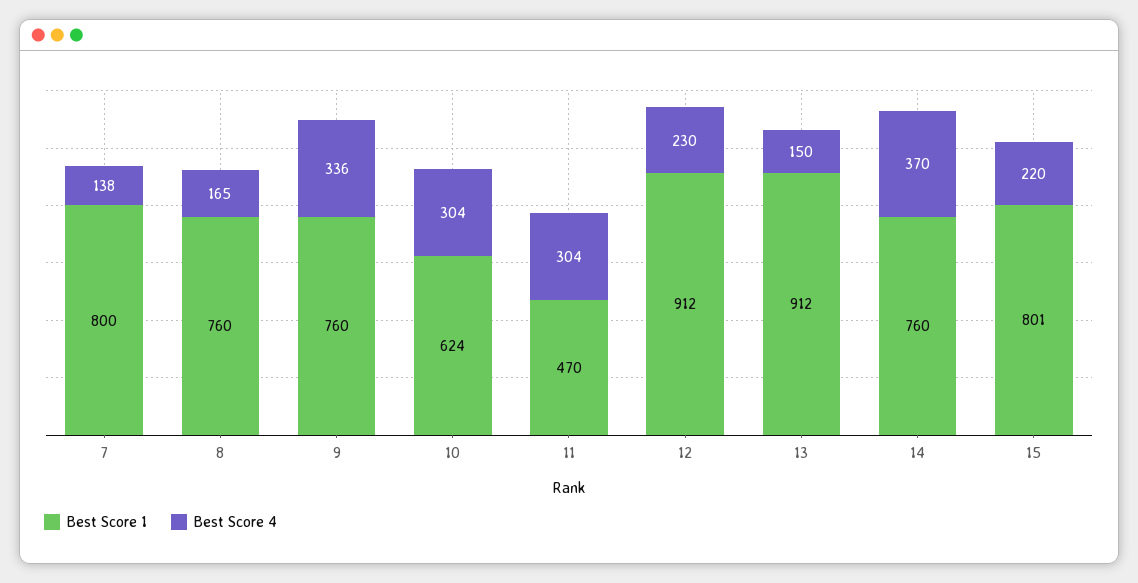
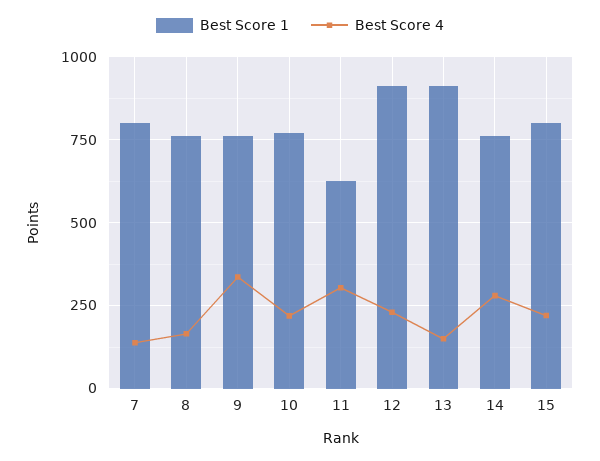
Best Score 1, 10: 624 -> 775
Best Score 4, 10: 304 -> 225
Best Score 1, 11: 470 -> 625
Best Score 4, 14: 370 -> 275

